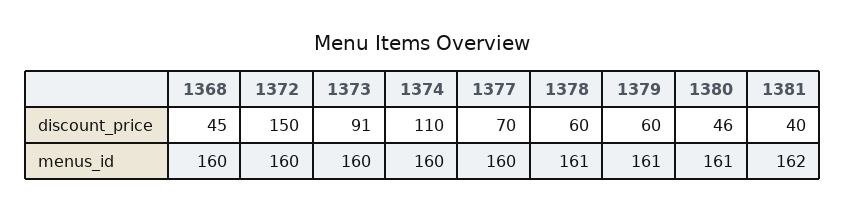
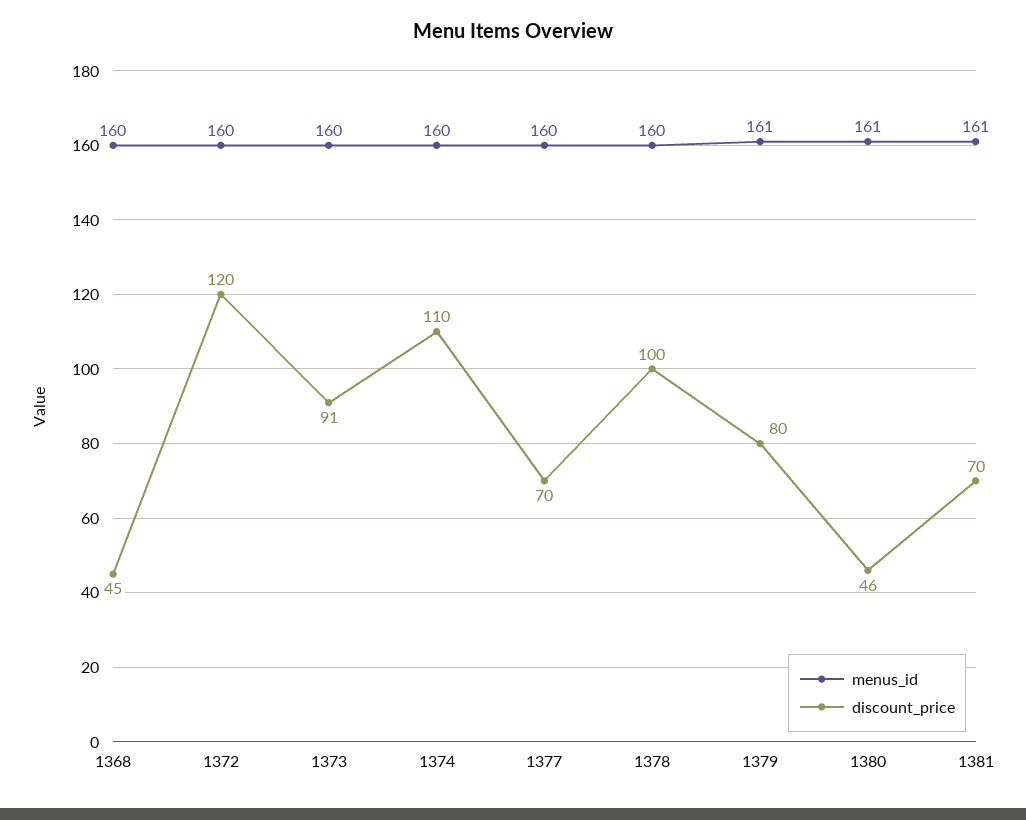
discount_price, 1372: 150 -> 120
discount_price, 1378: 60 -> 100
discount_price, 1379: 60 -> 80
discount_price, 1381: 40 -> 70
menus_id, 1378: 161 -> 160
menus_id, 1381: 162 -> 161

